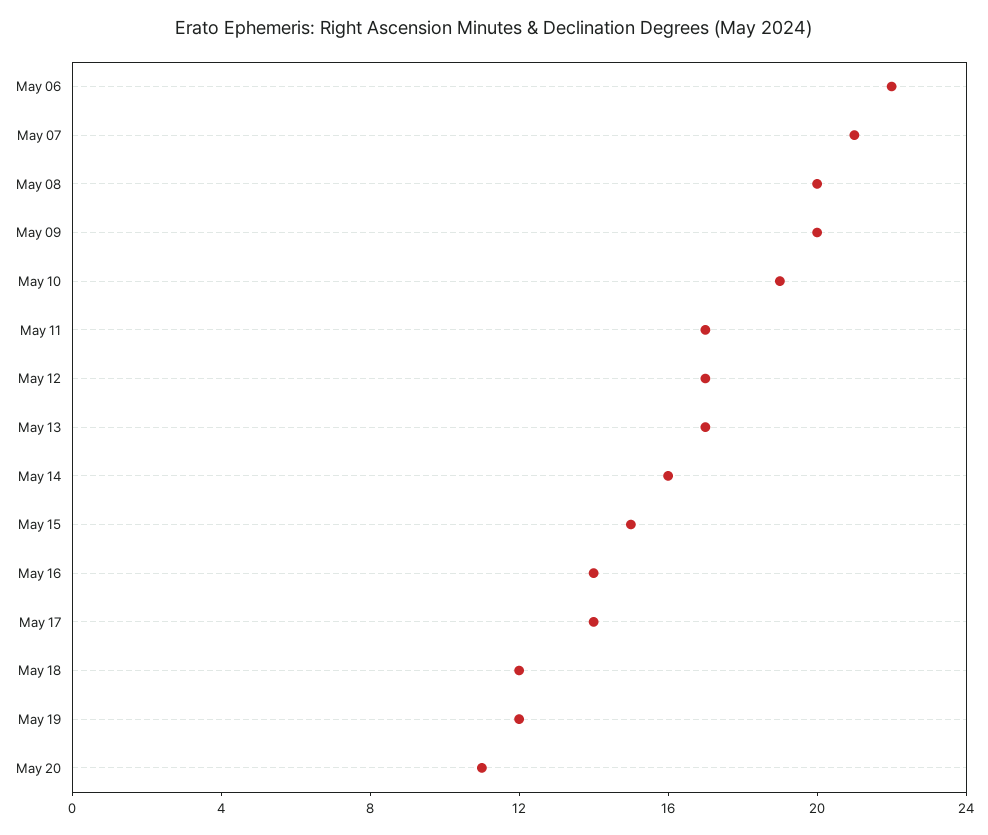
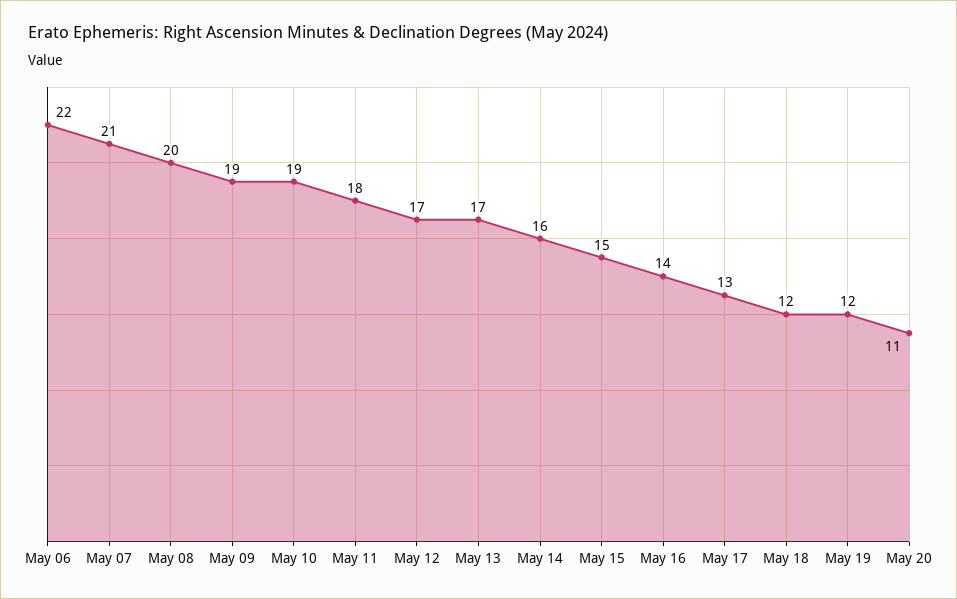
May 09: 20 -> 19
May 11: 17 -> 18
May 17: 14 -> 13

